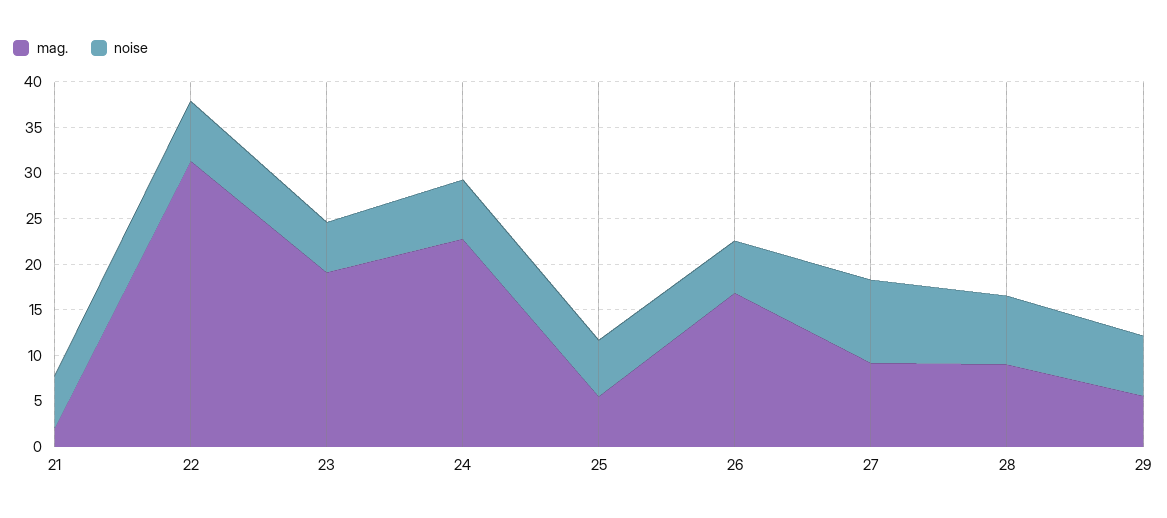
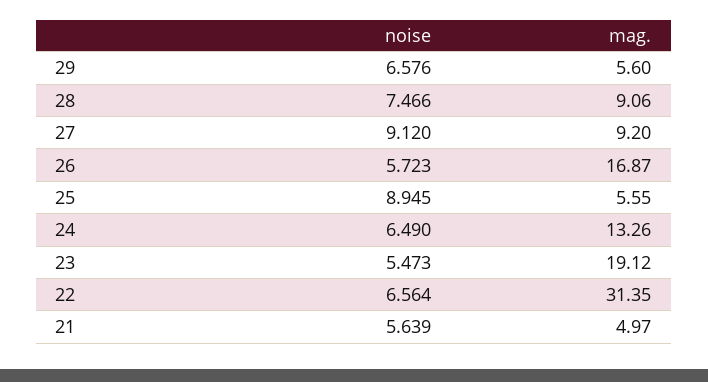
mag., 21: 2 -> 4.97
mag., 24: 23 -> 13.26
noise, 25: 6 -> 8.945

